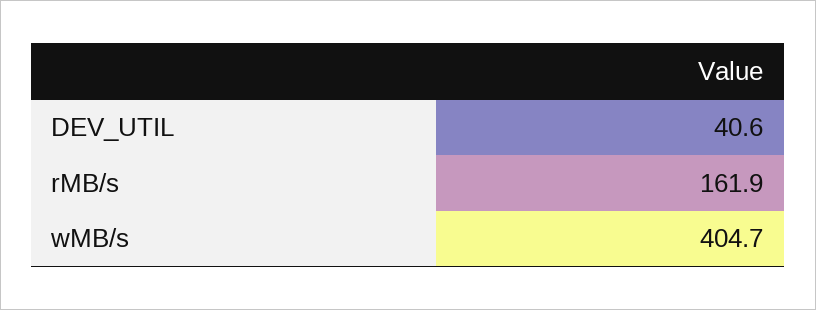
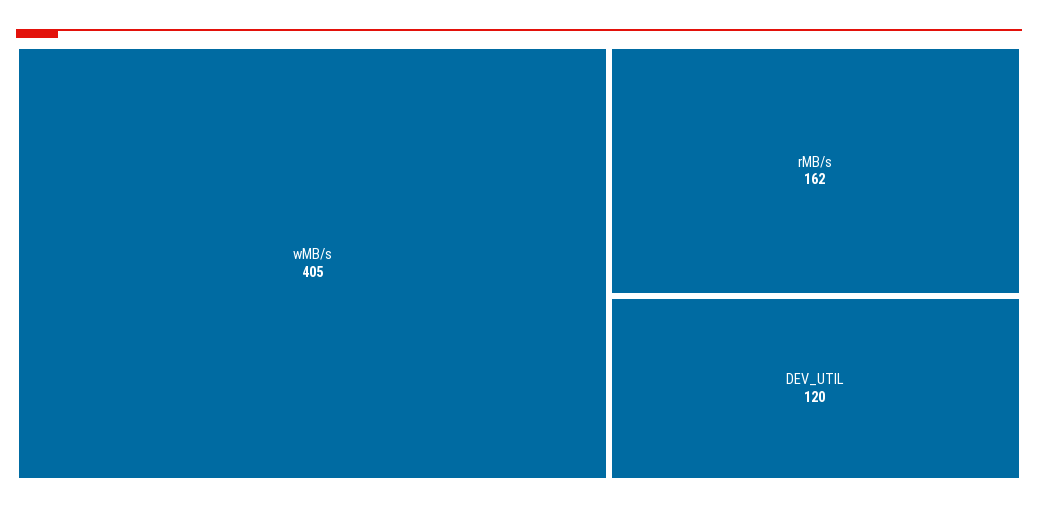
DEV_UTIL: 40.6 -> 120

